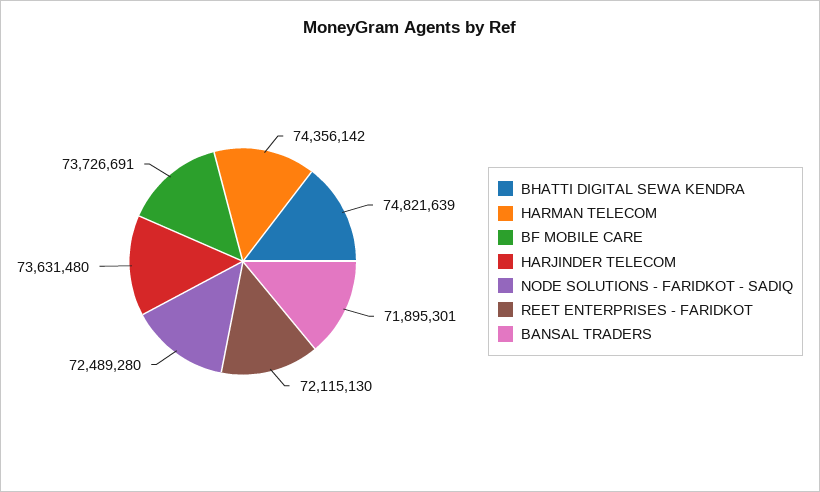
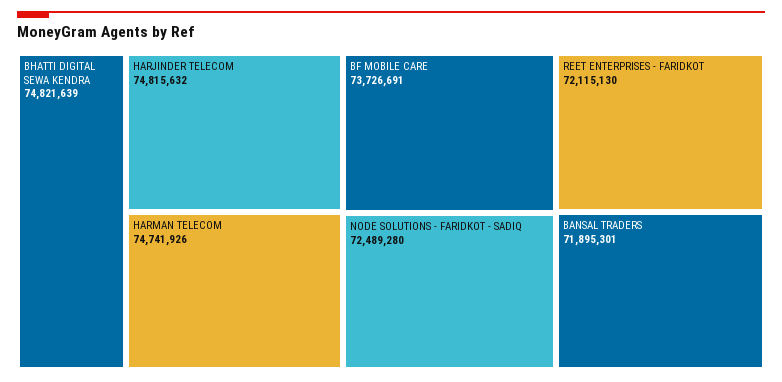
HARMAN TELECOM: 74356142 -> 74741926
HARJINDER TELECOM: 73631480 -> 74815632

